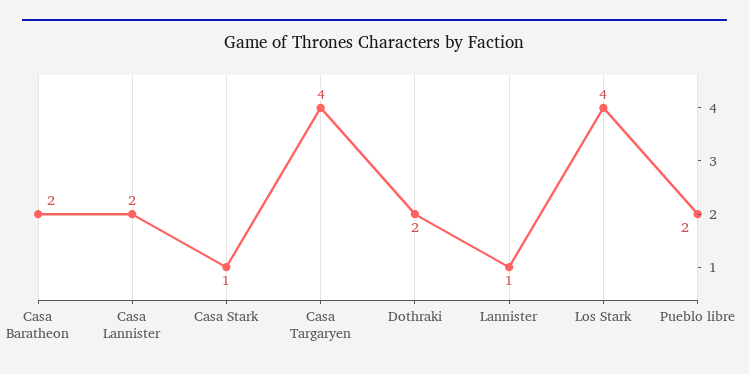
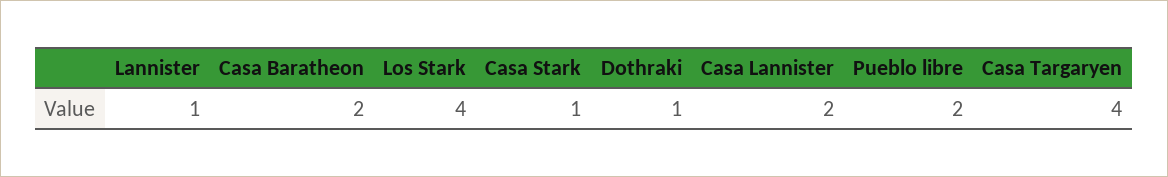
Dothraki: 2 -> 1

